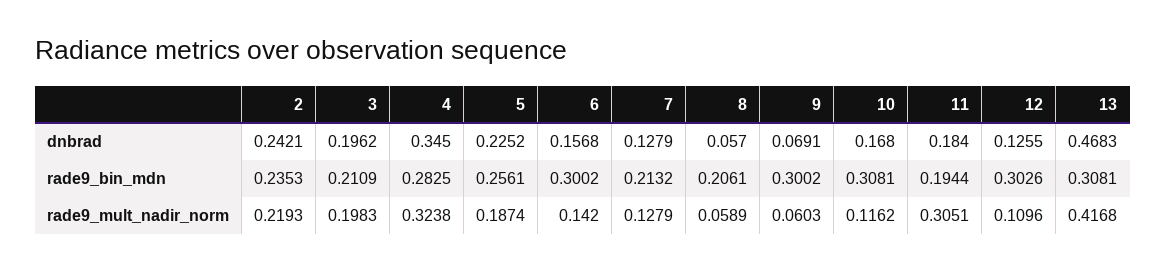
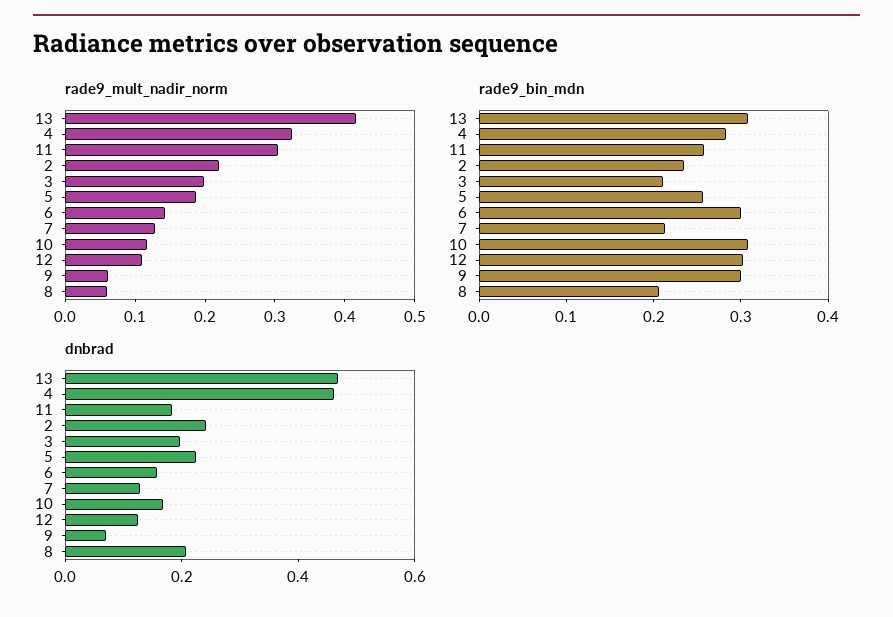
dnbrad, 4: 0.345 -> 0.45
dnbrad, 8: 0.057 -> 0.2
rade9_bin_mdn, 11: 0.1944 -> 0.26

